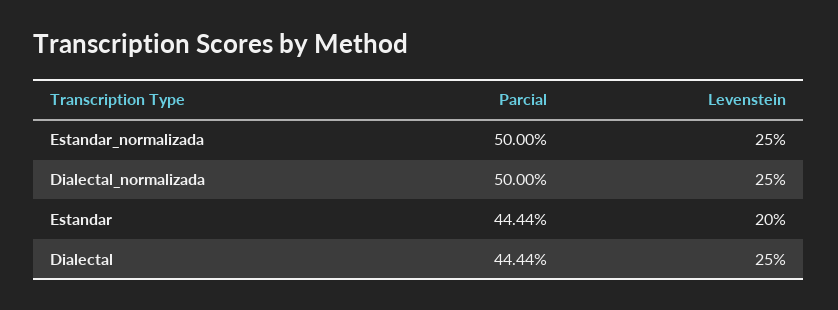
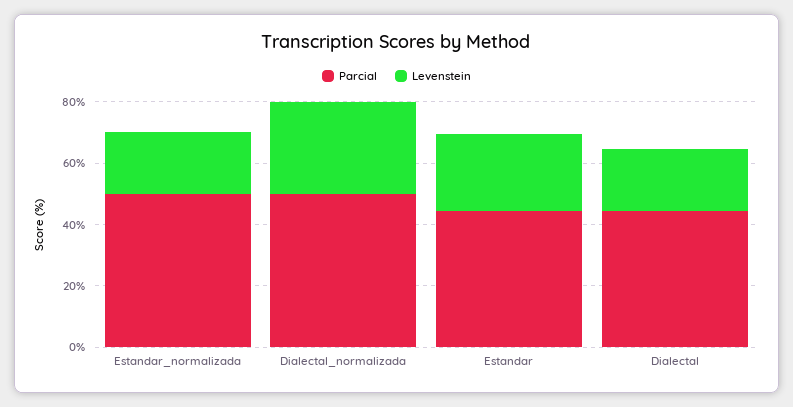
Levenstein, Estandar_normalizada: 25 -> 20
Levenstein, Dialectal_normalizada: 25 -> 30
Levenstein, Estandar: 20 -> 25
Levenstein, Dialectal: 25 -> 20

